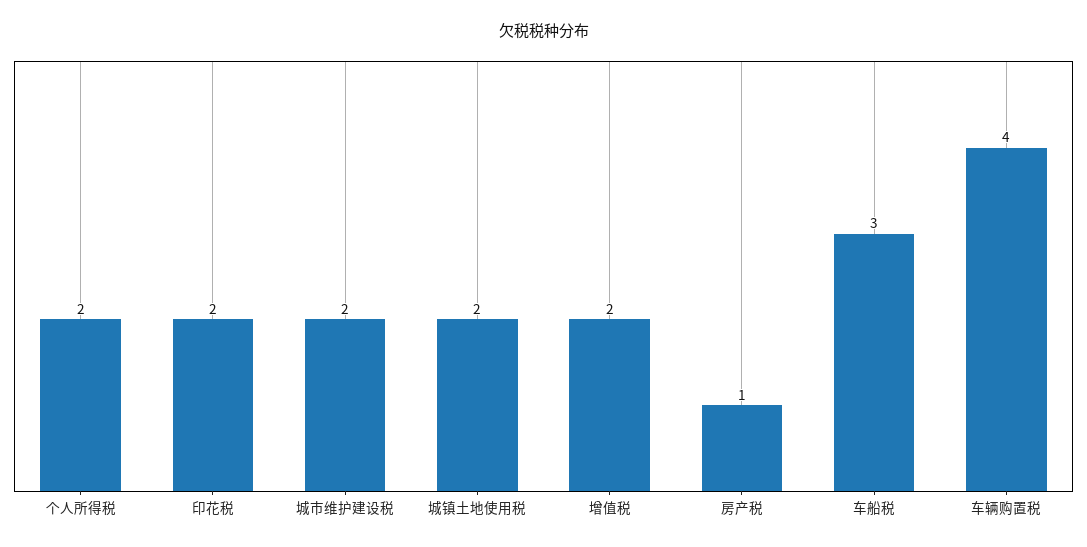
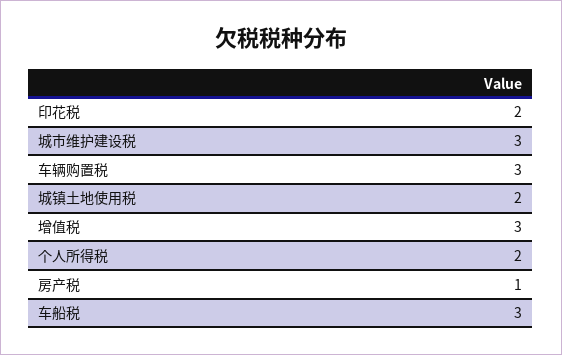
城市维护建设税: 2 -> 3
增值税: 2 -> 3
车辆购置税: 4 -> 3

